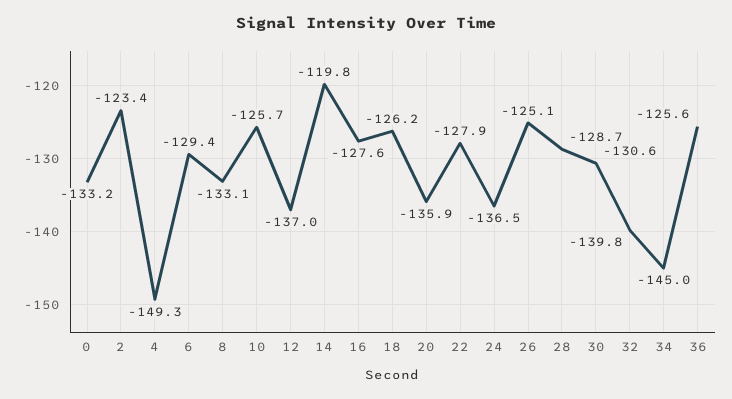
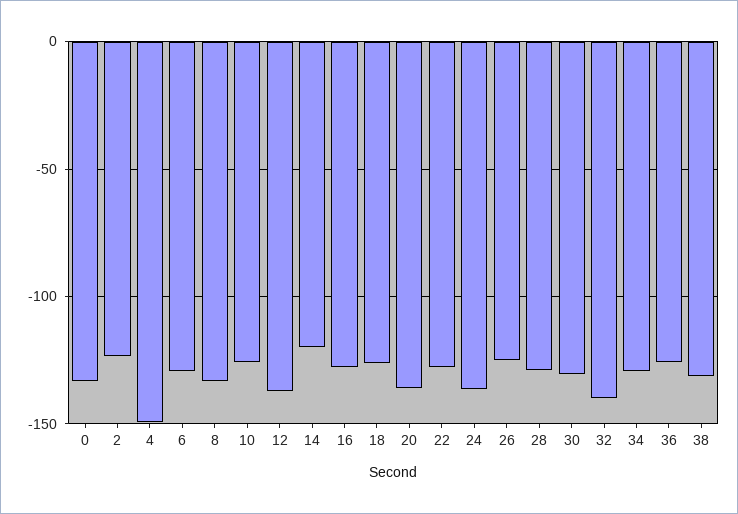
34: -145 -> -130
38: none -> -130

